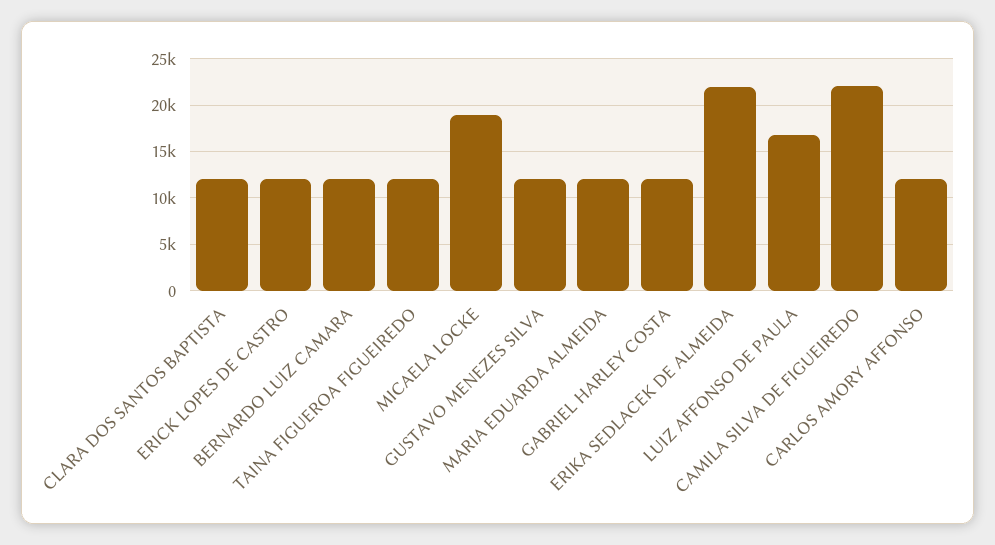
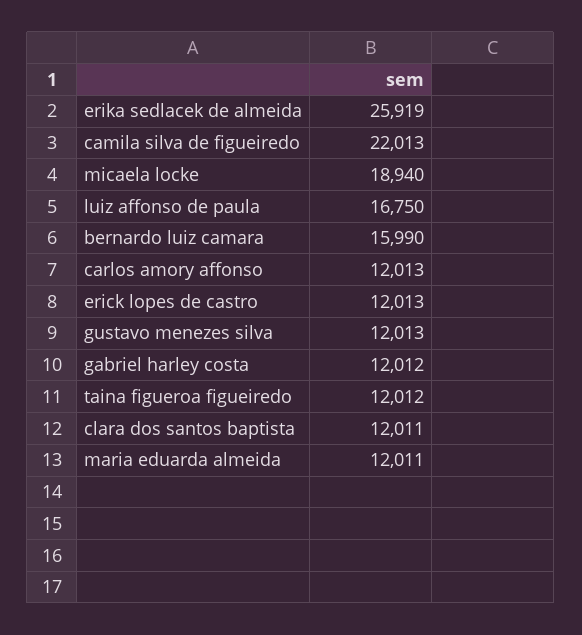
BERNARDO LUIZ CAMARA: 12000 -> 15990
ERIKA SEDLACEK DE ALMEIDA: 22000 -> 25919

